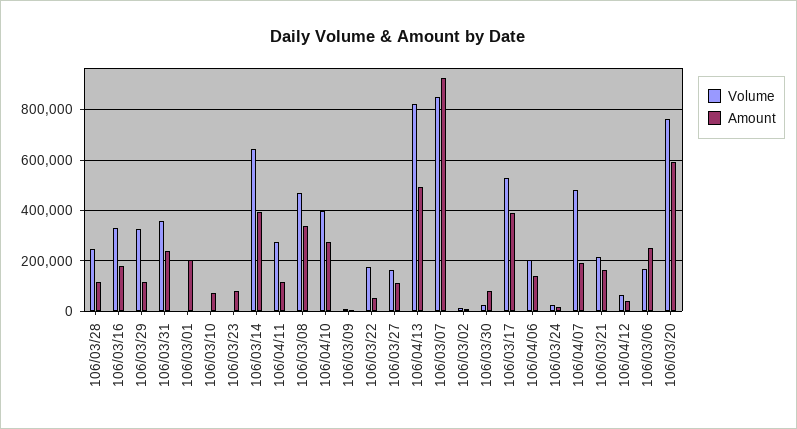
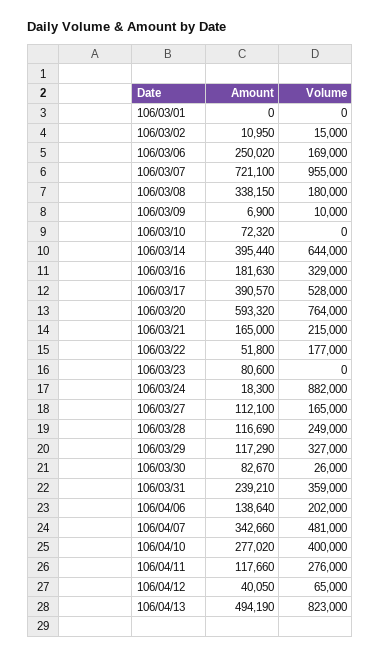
Amount, 106/03/01: 200000 -> 0
Volume, 106/03/08: 475000 -> 180000
Volume, 106/03/07: 850000 -> 955000
Amount, 106/03/07: 925000 -> 721100
Volume, 106/03/24: 25000 -> 882000
Amount, 106/04/07: 200000 -> 342660

